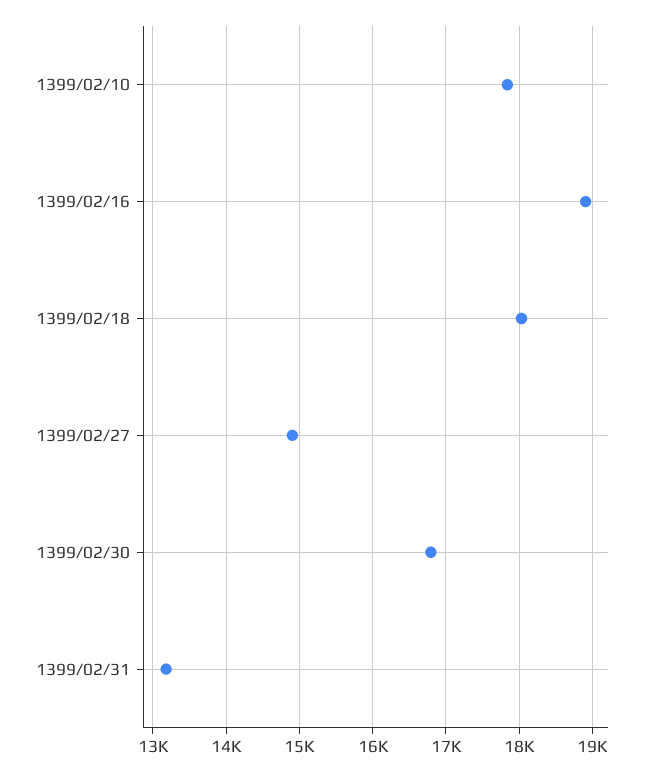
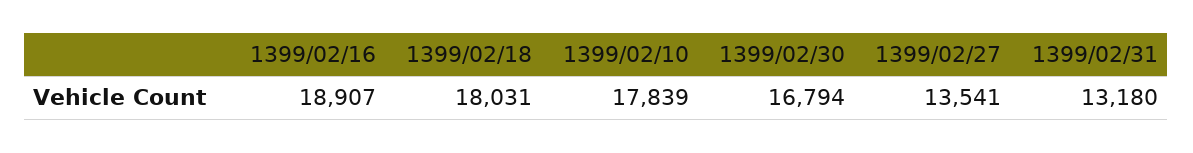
1399/02/27: 14900 -> 13541

